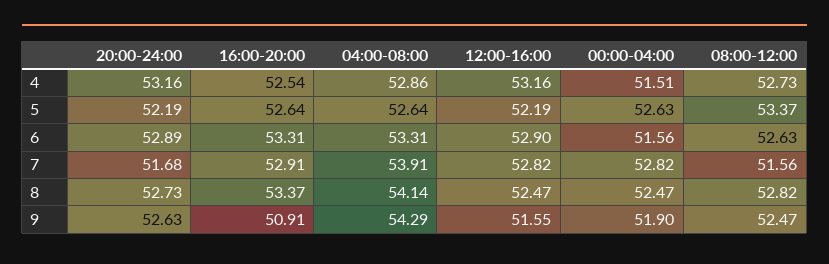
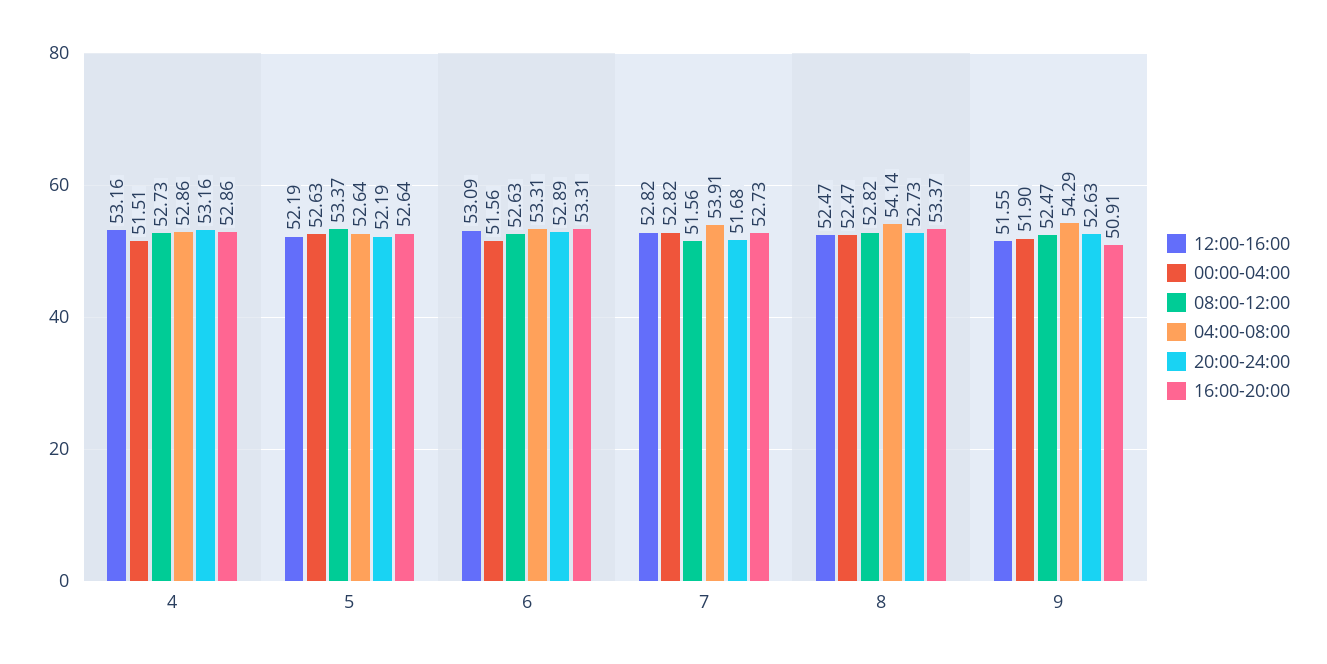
16:00-20:00, 4: 52.54 -> 52.86
12:00-16:00, 6: 52.9 -> 53.09
16:00-20:00, 7: 52.91 -> 52.73

